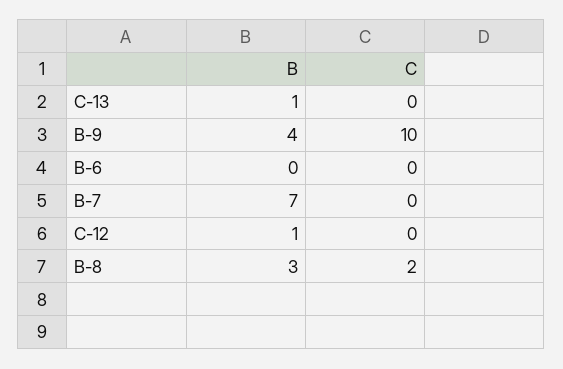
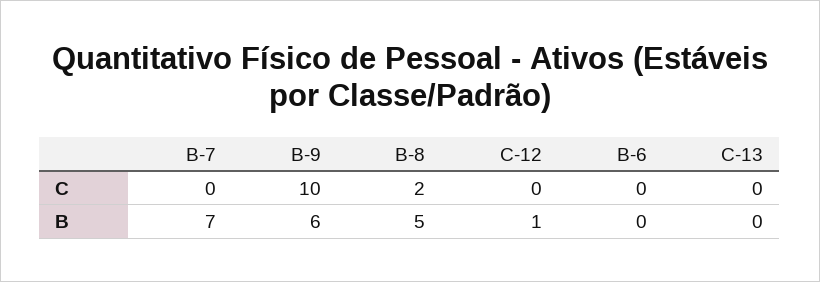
B, C-13: 1 -> 0
B, B-9: 4 -> 6
B, B-8: 3 -> 5

